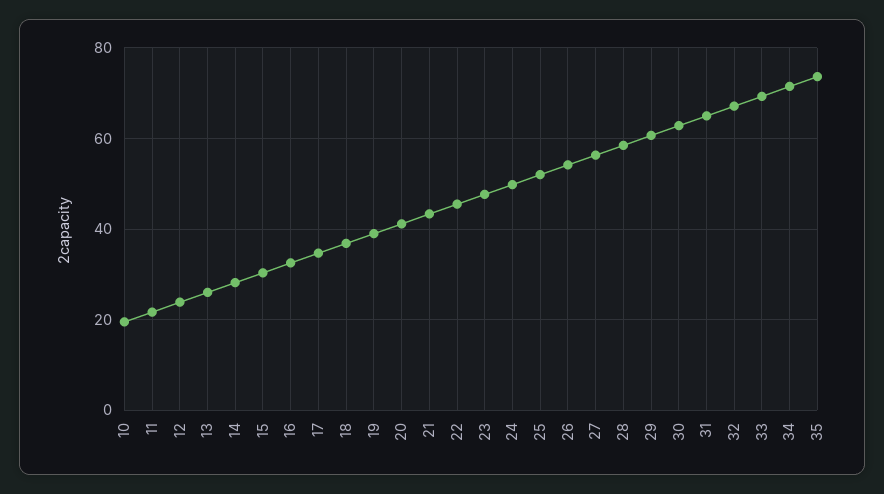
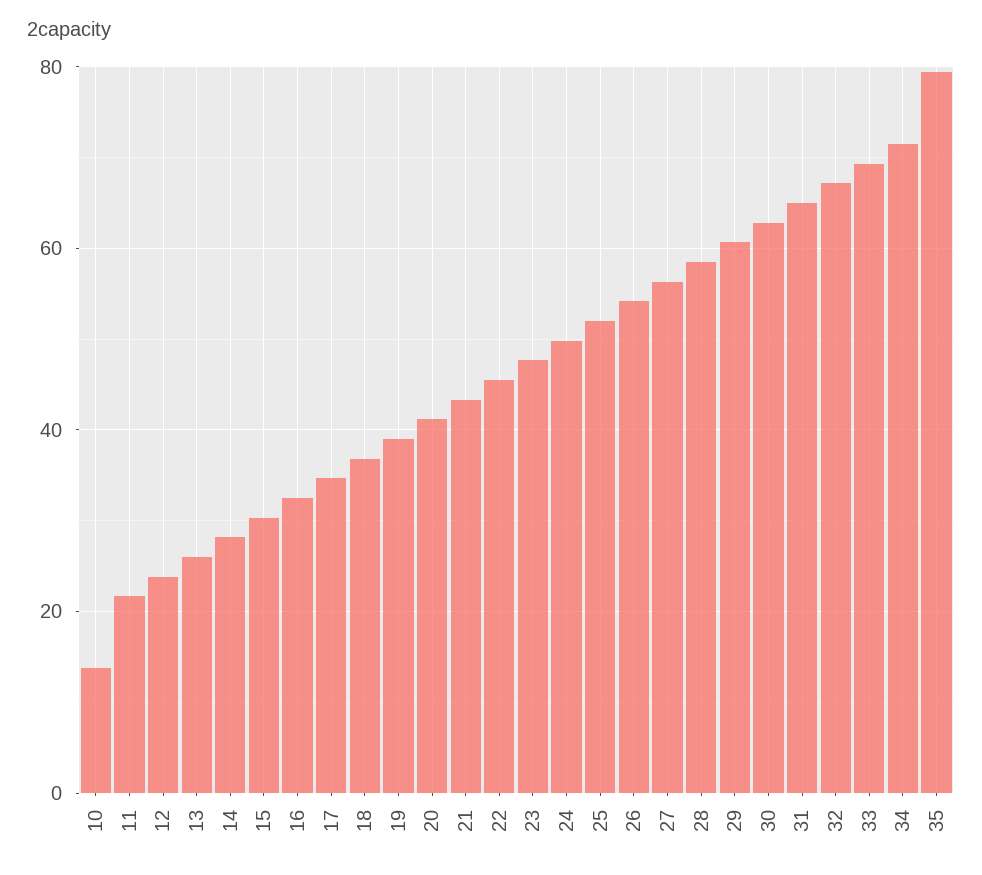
10: 20 -> 14
35: 74 -> 80

